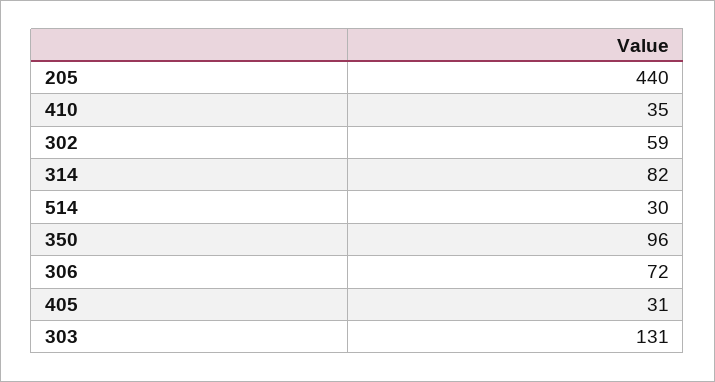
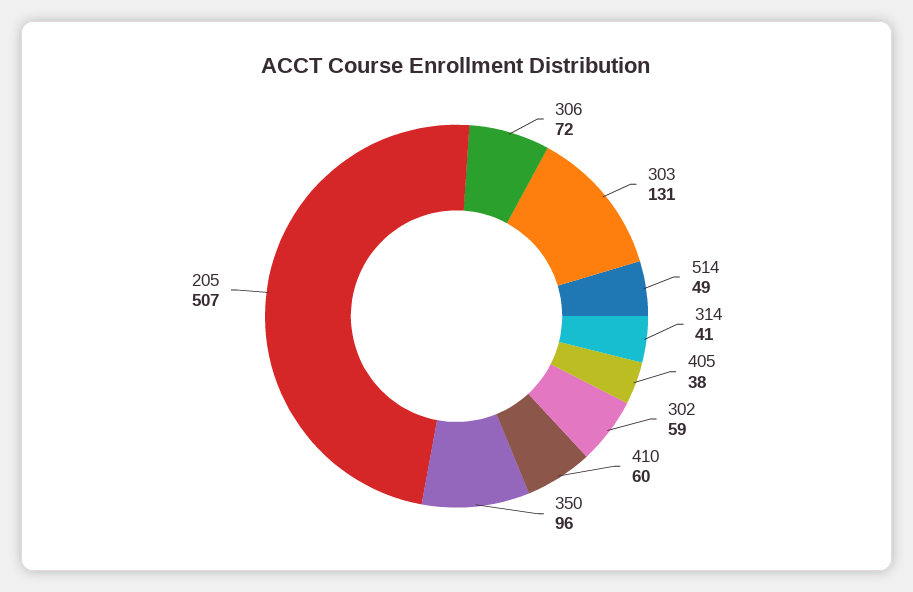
205: 440 -> 507
410: 35 -> 60
314: 82 -> 41
514: 30 -> 49
405: 31 -> 38

